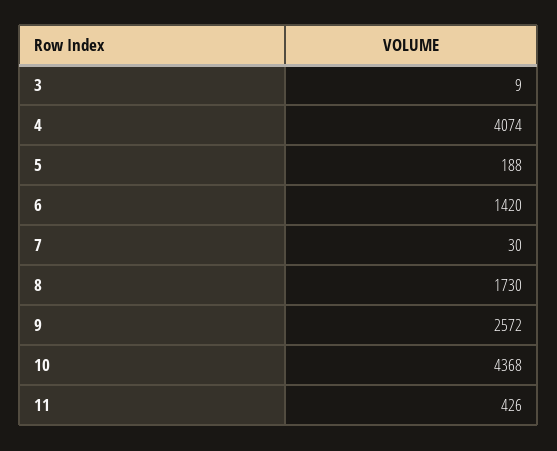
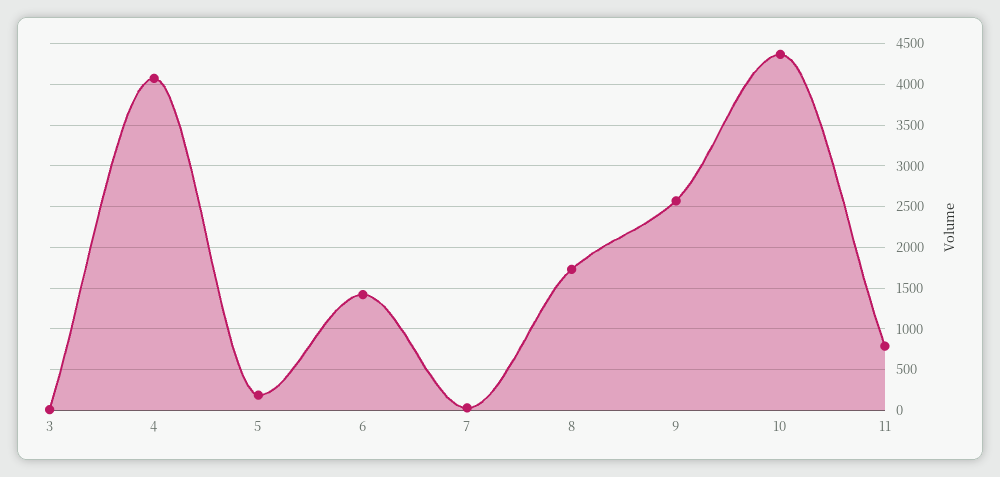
11: 426 -> 800

